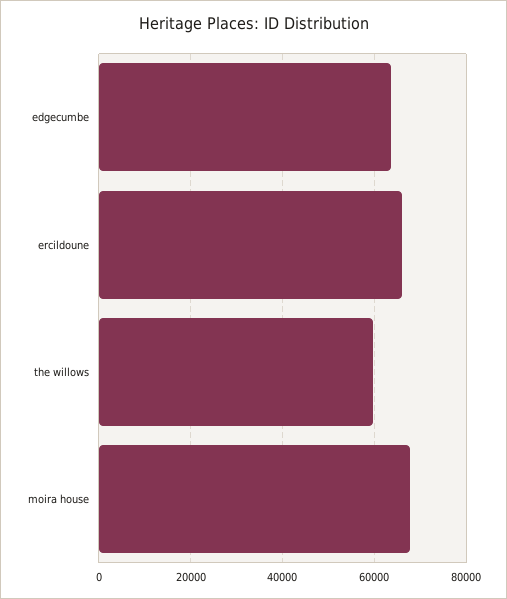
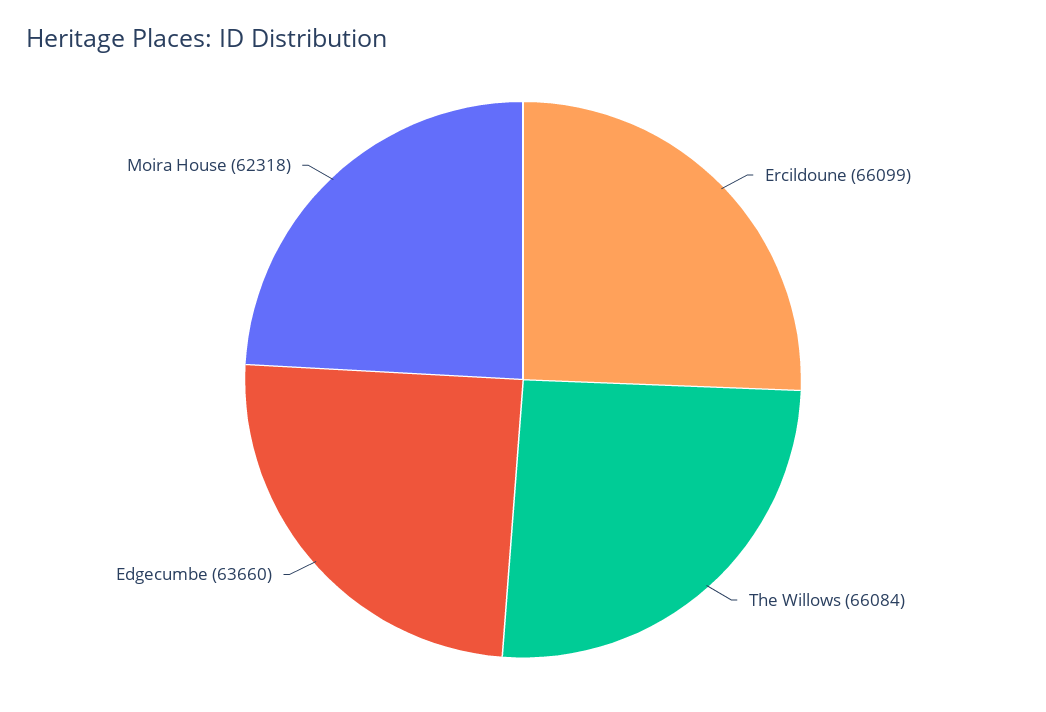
the willows: 60000 -> 66084
moira house: 68000 -> 62318

